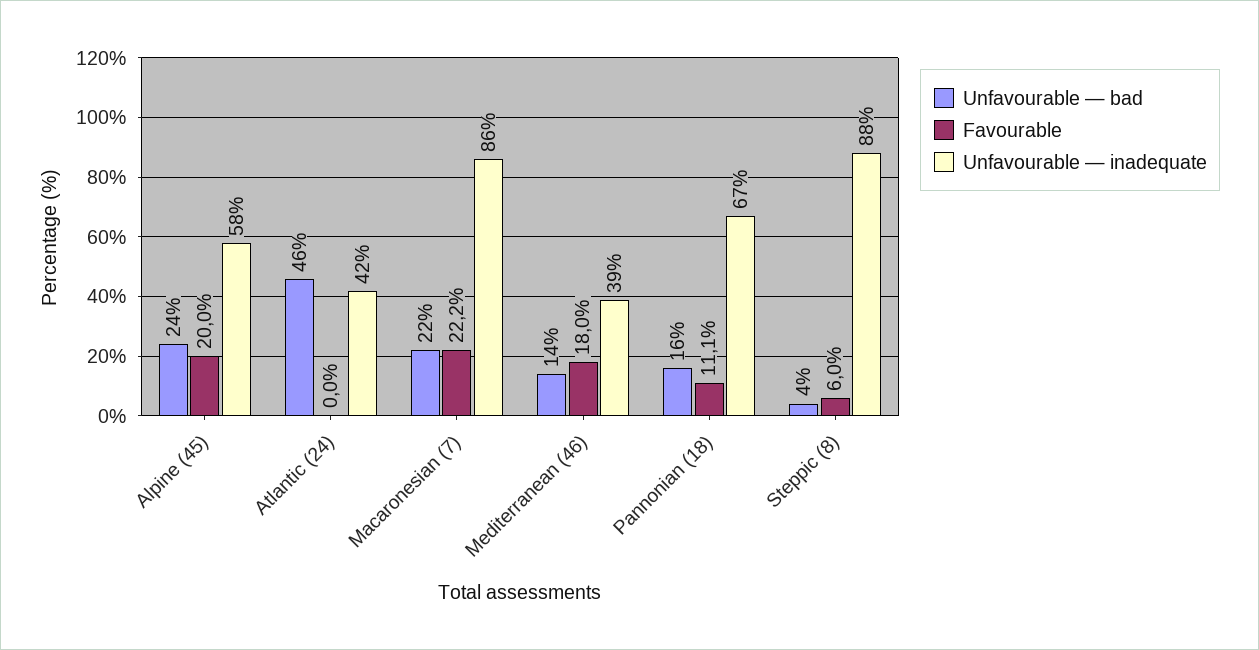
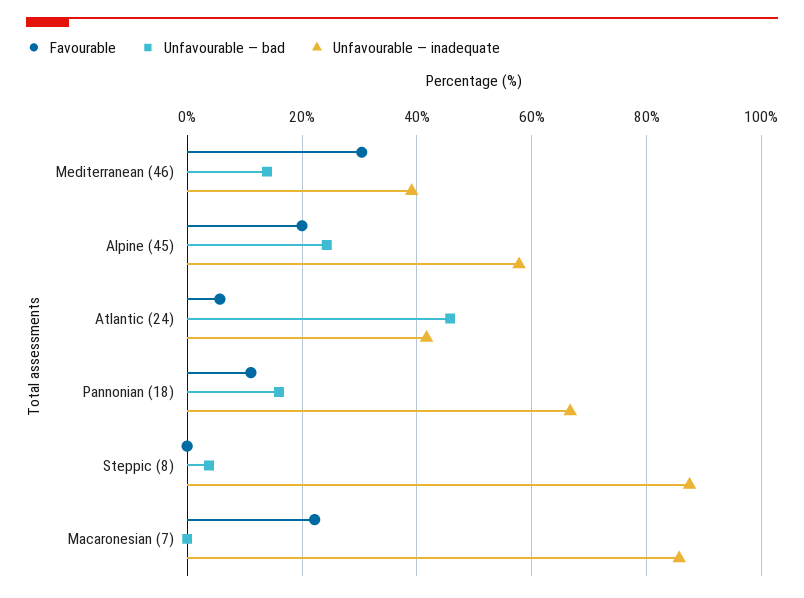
Favourable, Atlantic (24): 0 -> 6
Unfavourable — bad, Macaronesian (7): 22 -> 0
Favourable, Mediterranean (46): 18 -> 30
Favourable, Steppic (8): 6 -> 0

